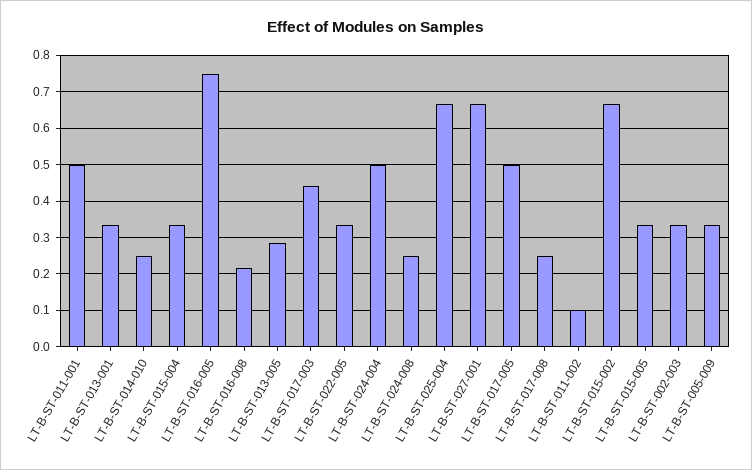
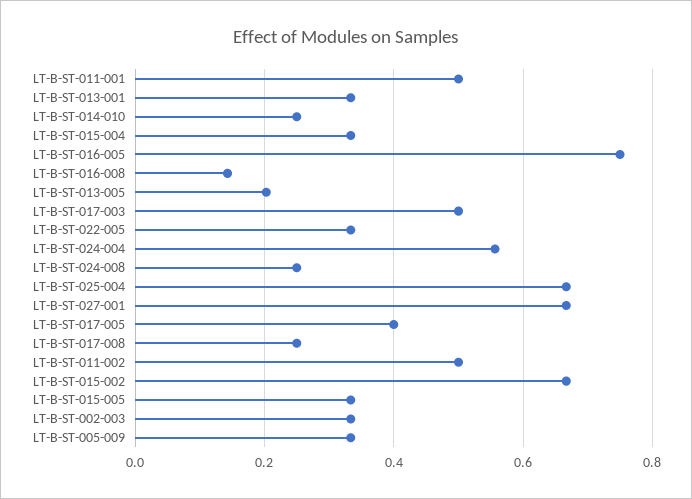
LT-B-ST-016-008: 0.22 -> 0.14
LT-B-ST-013-005: 0.28 -> 0.2
LT-B-ST-017-003: 0.44 -> 0.5
LT-B-ST-024-004: 0.5 -> 0.56
LT-B-ST-017-005: 0.5 -> 0.4
LT-B-ST-011-002: 0.1 -> 0.5

